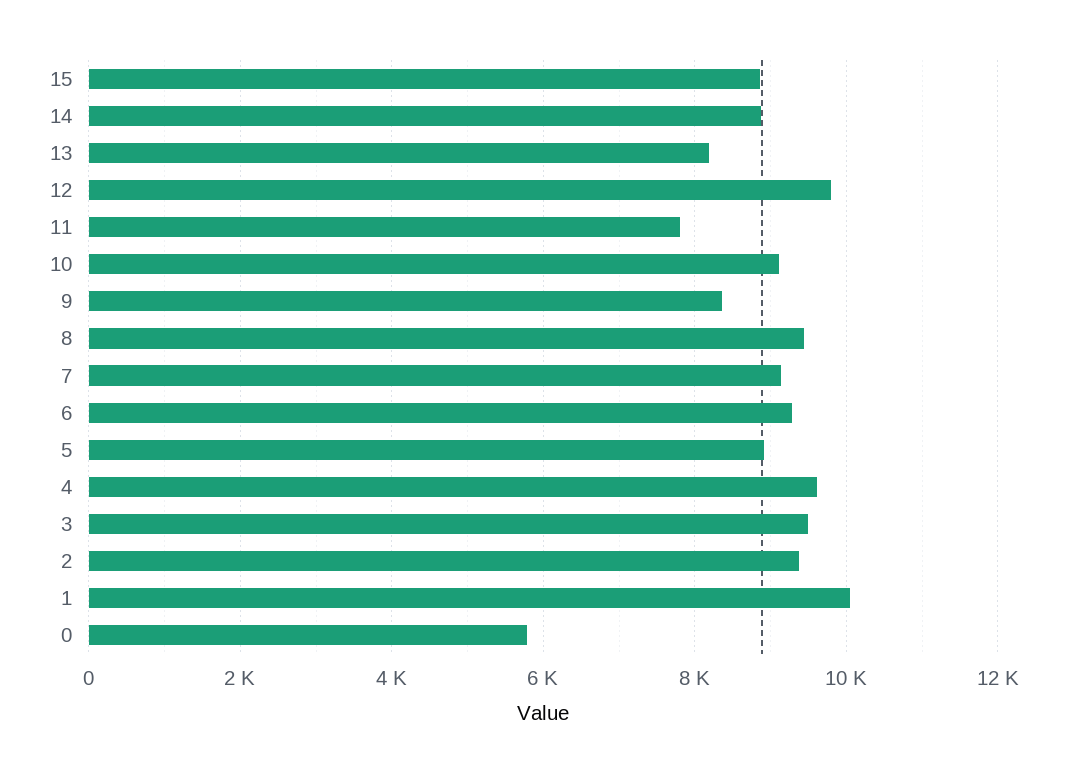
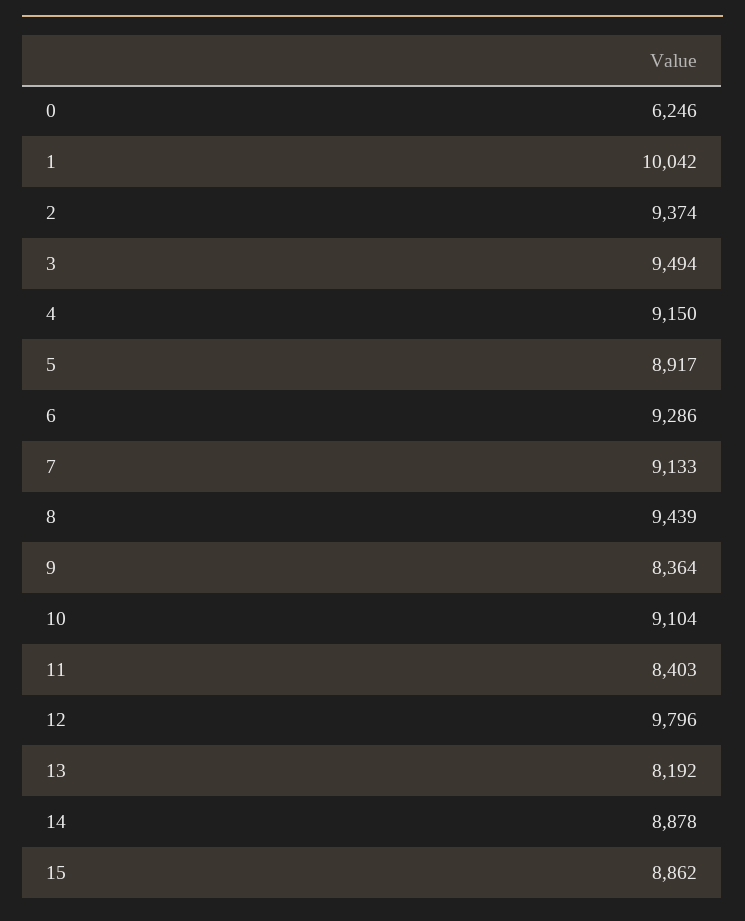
11: 7800 -> 8403
4: 9600 -> 9150
0: 5800 -> 6246

